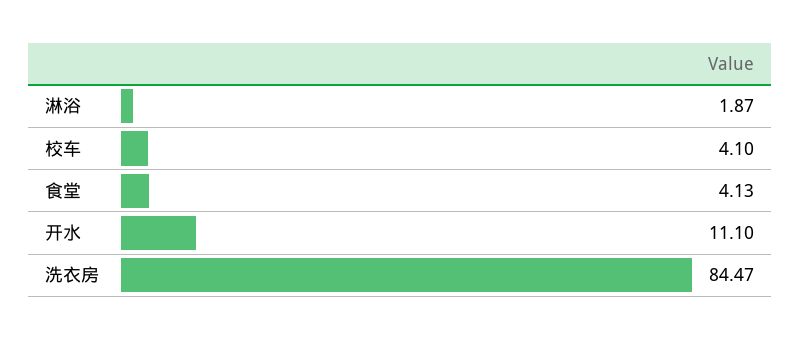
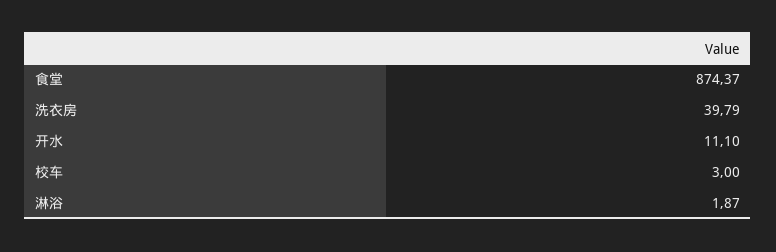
校车: 4.1 -> 3
食堂: 4.13 -> 874.37
洗衣房: 84.47 -> 39.79

